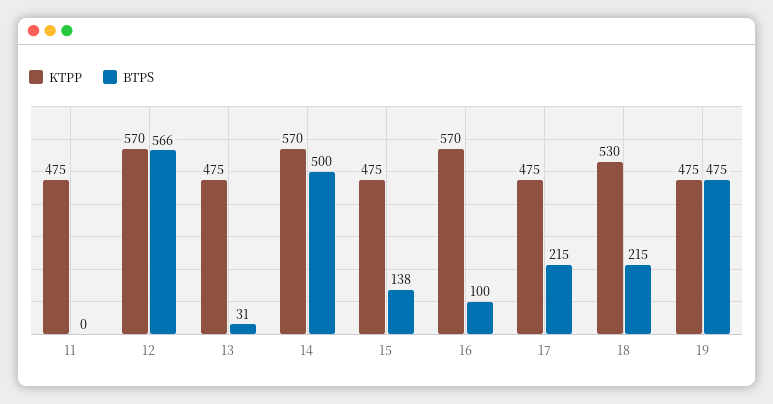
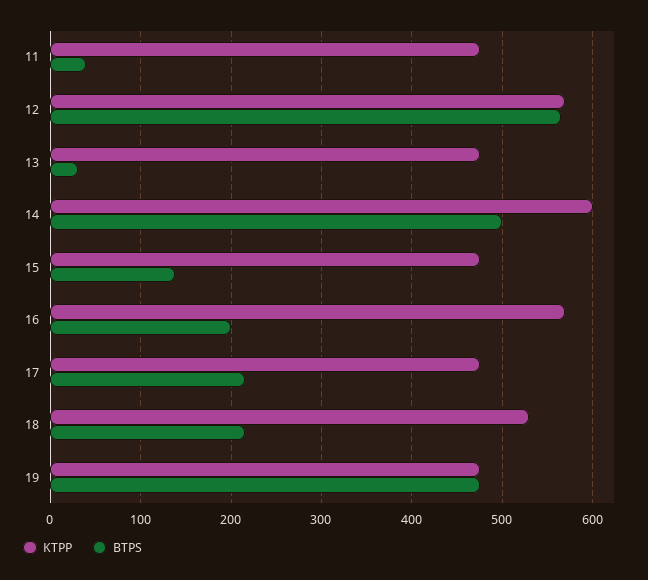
BTPS, 11: 0 -> 40
KTPP, 14: 570 -> 600
BTPS, 16: 100 -> 200

